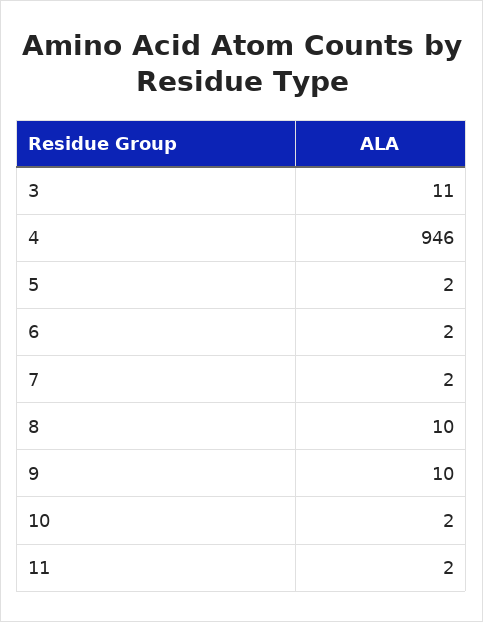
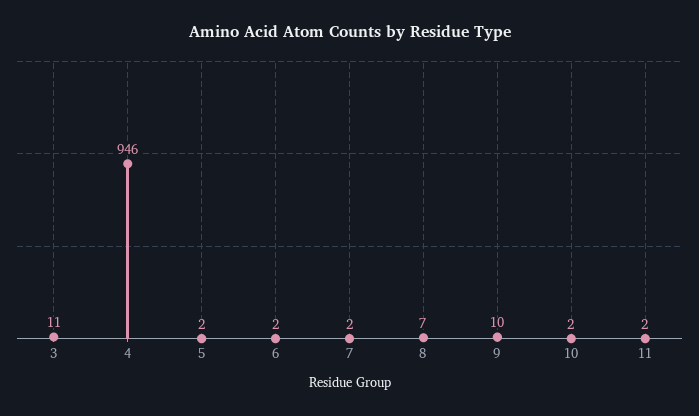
8: 10 -> 7

